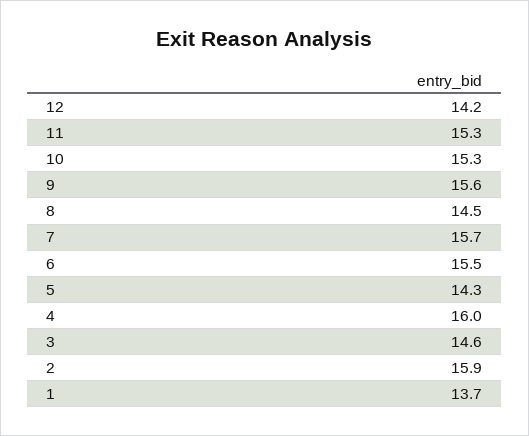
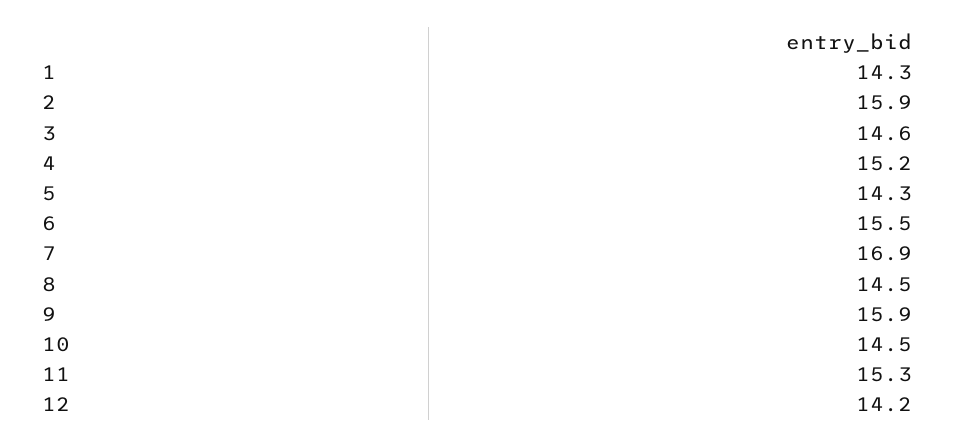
10: 15.3 -> 14.5
9: 15.6 -> 15.9
7: 15.7 -> 16.9
4: 16 -> 15.2
1: 13.7 -> 14.3

